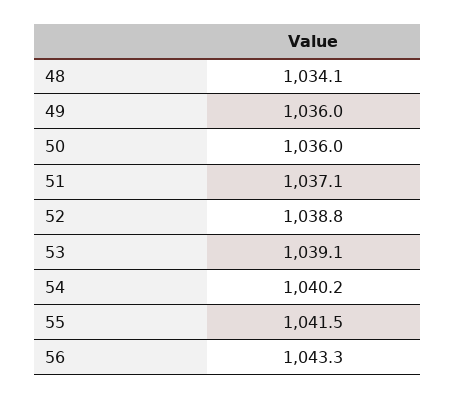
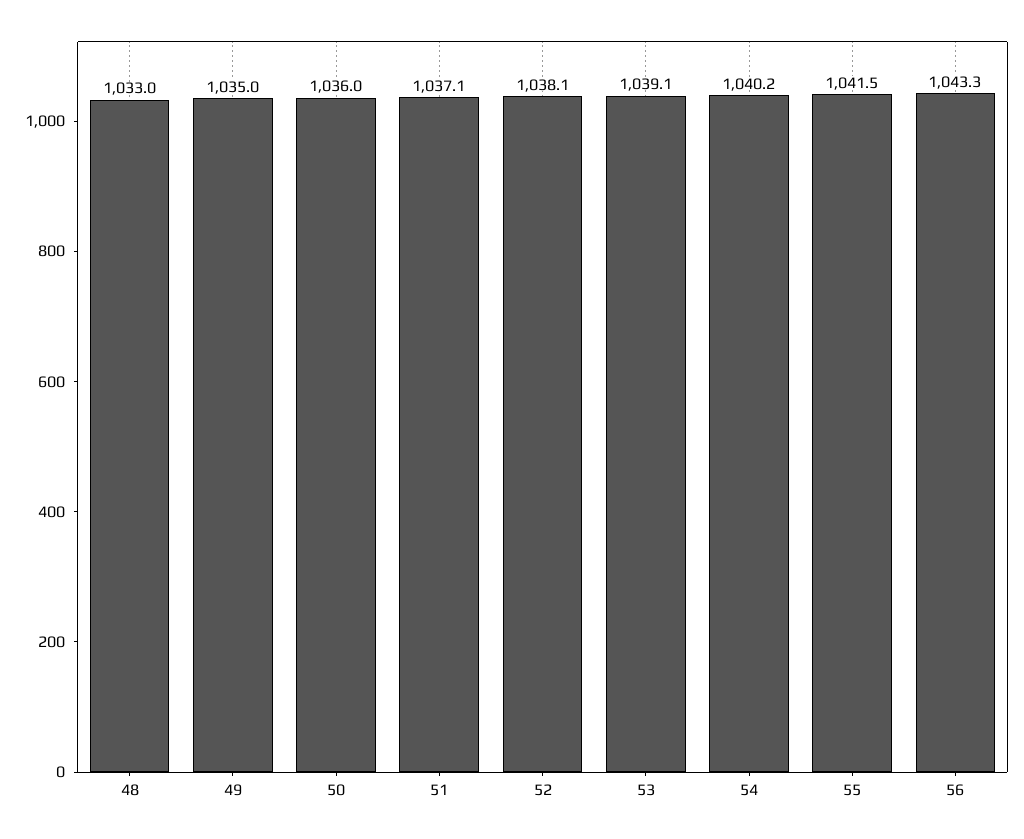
48: 1034.1 -> 1033
49: 1036 -> 1035
52: 1038.8 -> 1038.1

